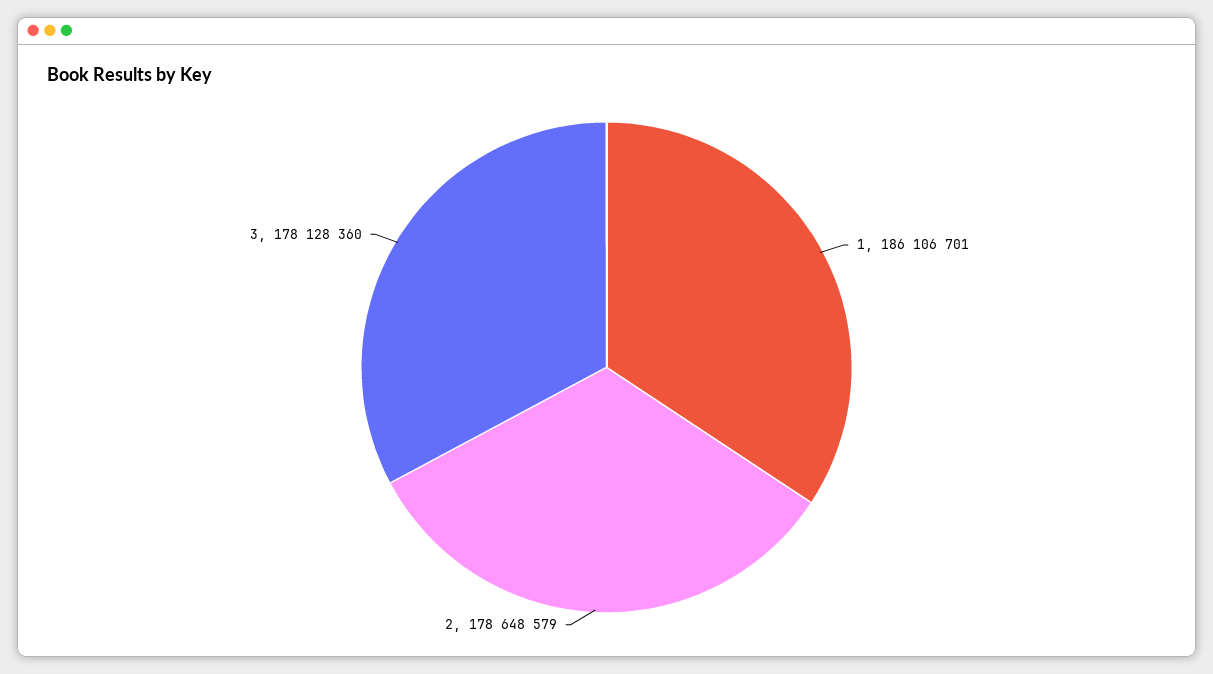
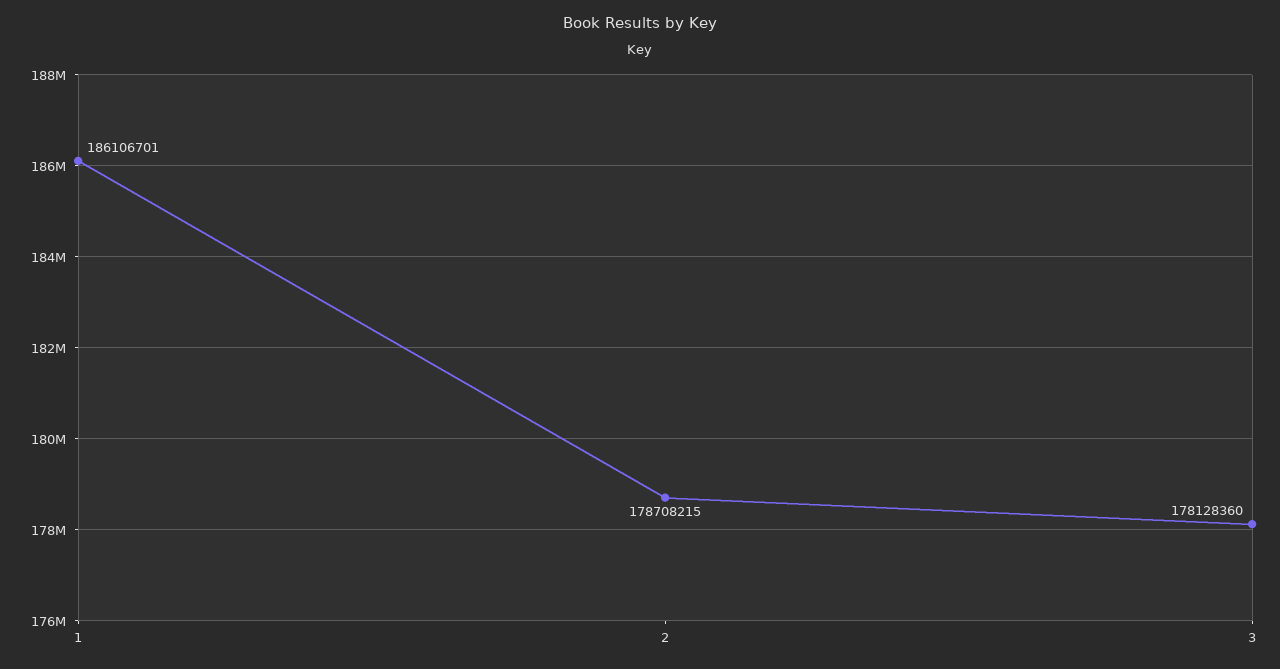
2: 178648579 -> 178708215

